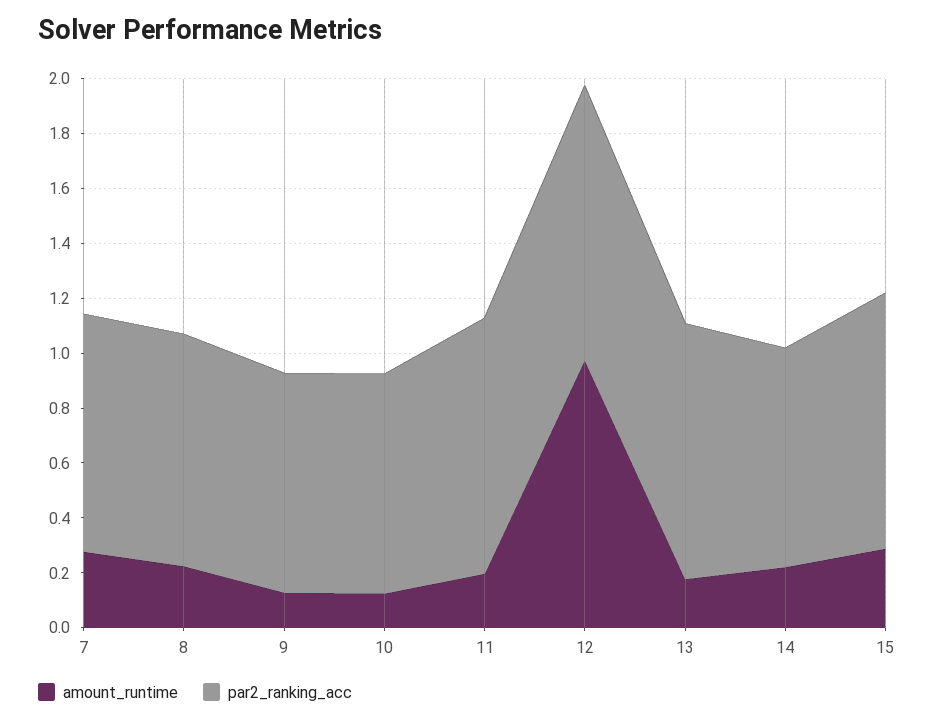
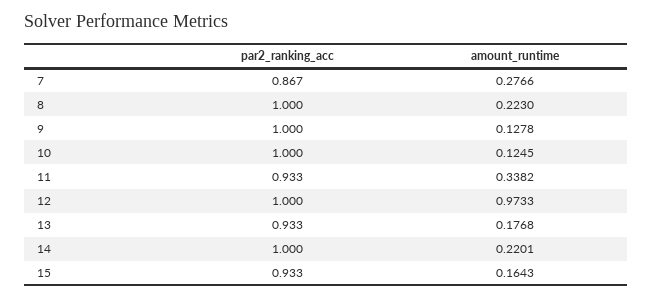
par2_ranking_acc, 8: 0.85 -> 1
par2_ranking_acc, 9: 0.8 -> 1
par2_ranking_acc, 10: 0.8 -> 1
amount_runtime, 11: 0.2 -> 0.3382
par2_ranking_acc, 14: 0.8 -> 1
amount_runtime, 15: 0.3 -> 0.1643

